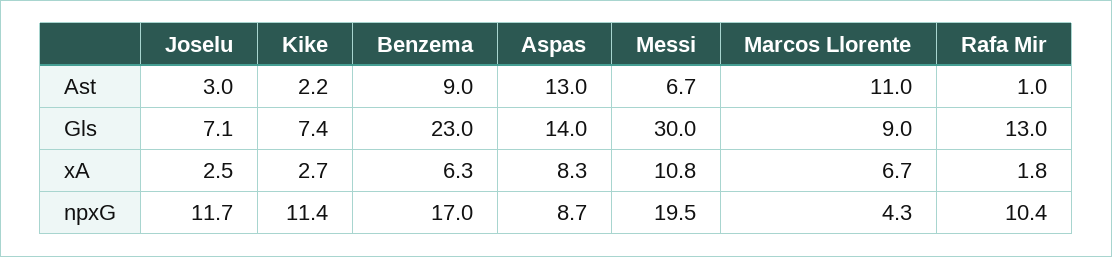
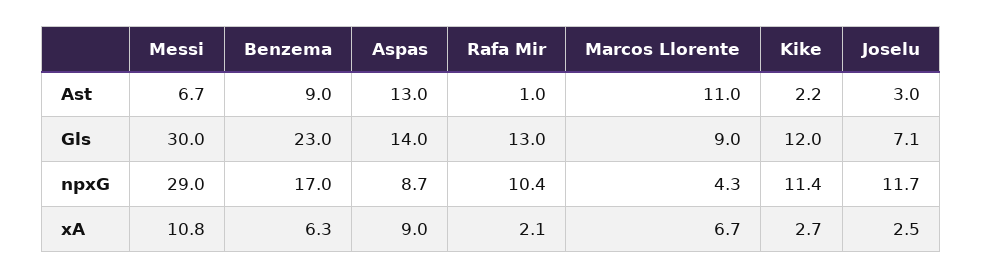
Kike, Gls: 7.4 -> 12
Aspas, xA: 8.3 -> 9
Rafa Mir, xA: 1.8 -> 2.1
Messi, npxG: 19.5 -> 29

